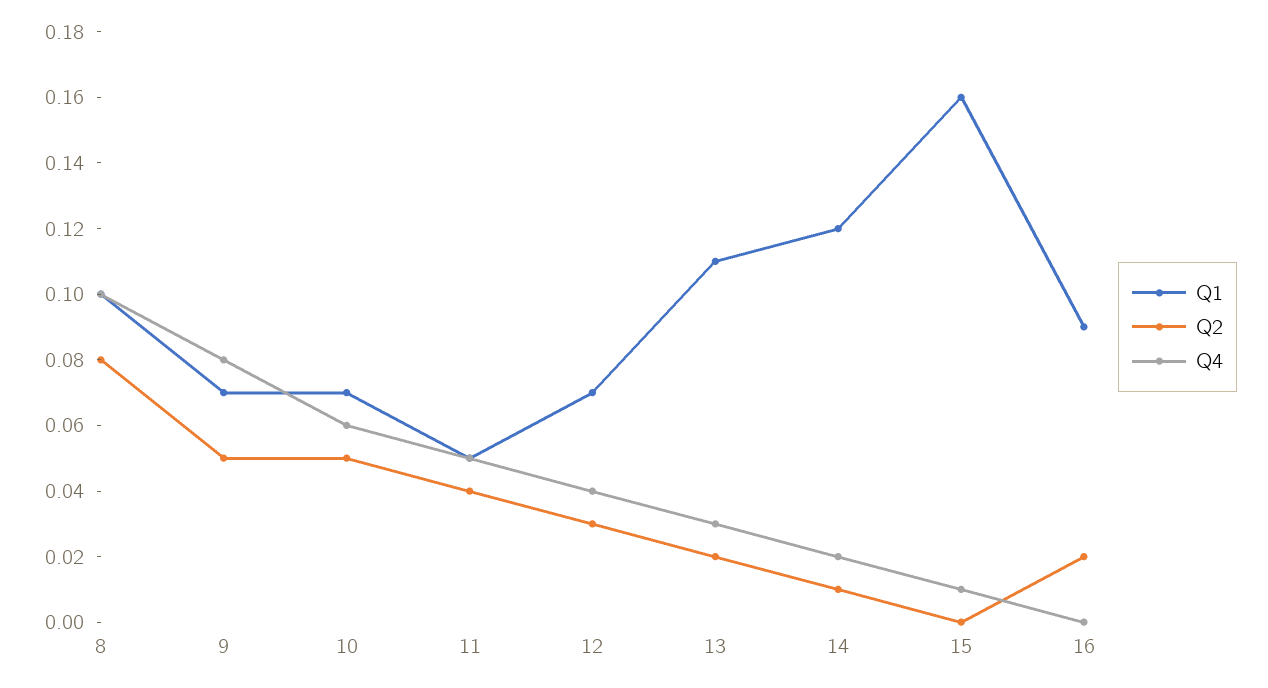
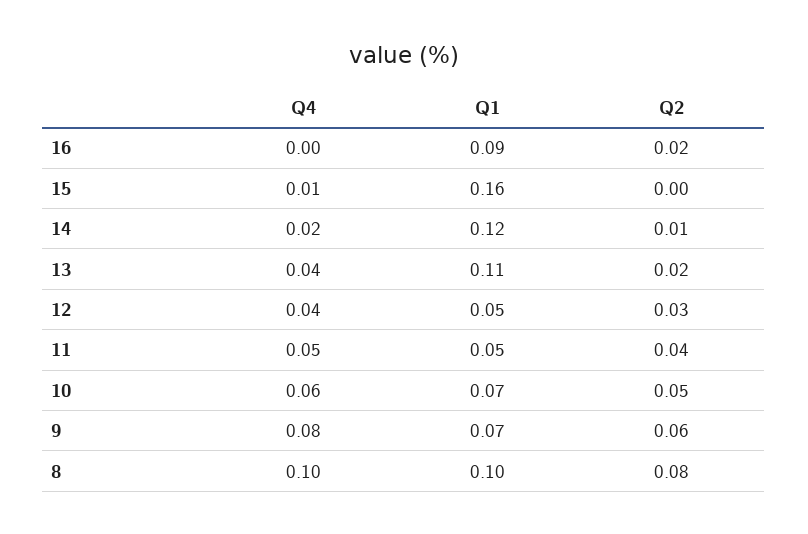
Q2, 9: 0.05 -> 0.06
Q1, 12: 0.07 -> 0.05
Q4, 13: 0.03 -> 0.04

